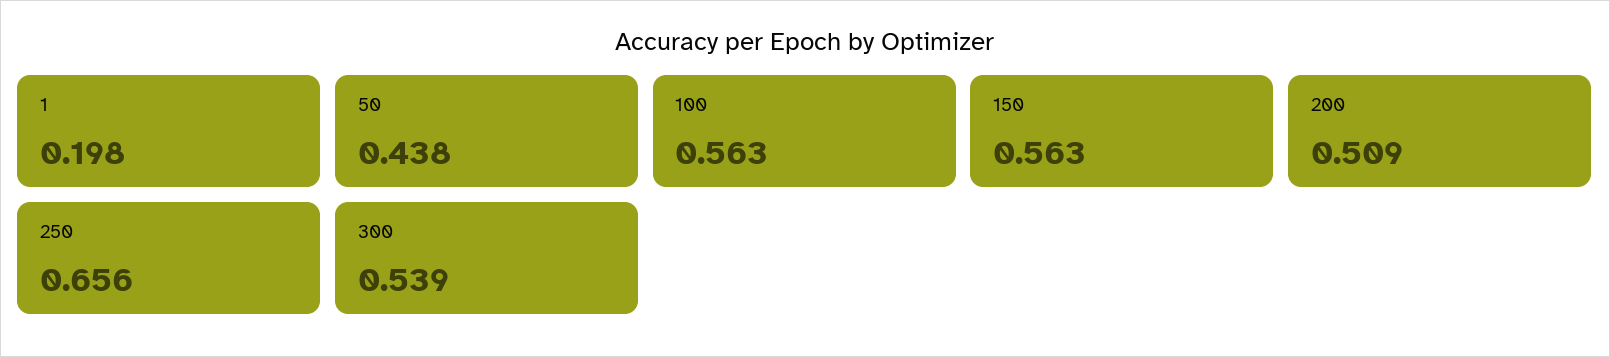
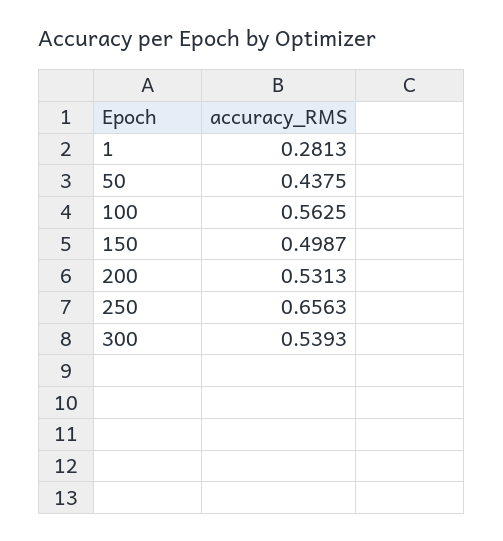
1: 0.198 -> 0.2813
150: 0.563 -> 0.4987
200: 0.509 -> 0.5313

